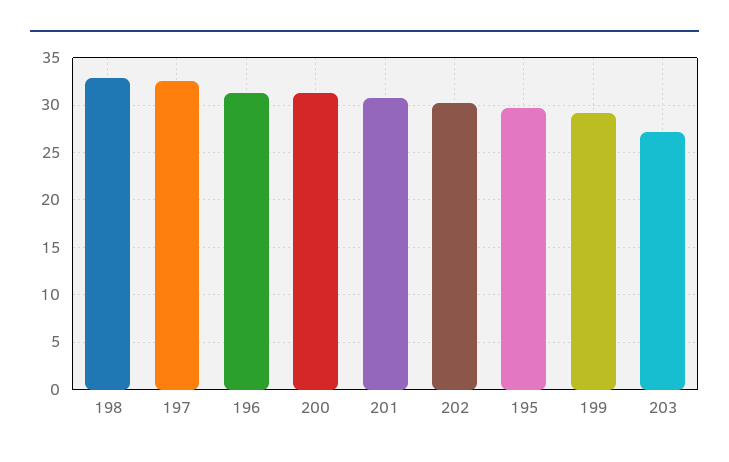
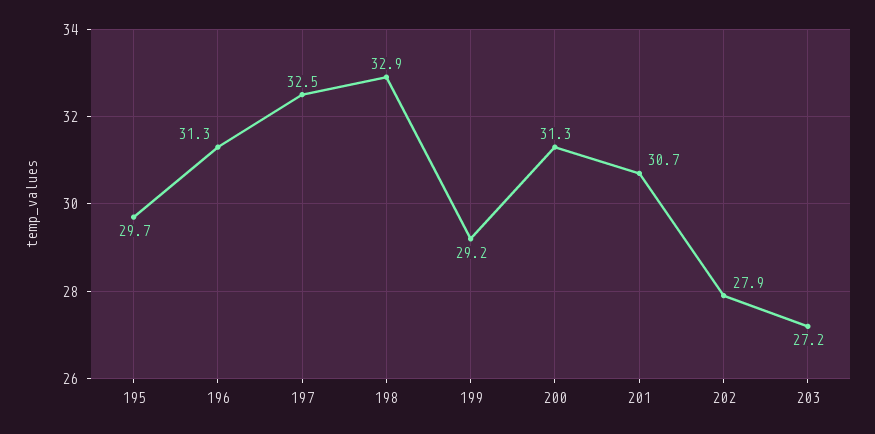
202: 30 -> 27.9

